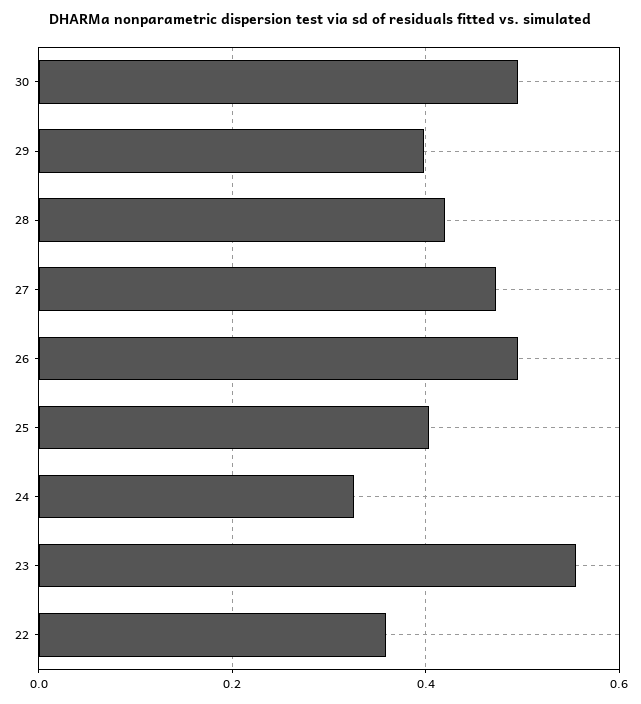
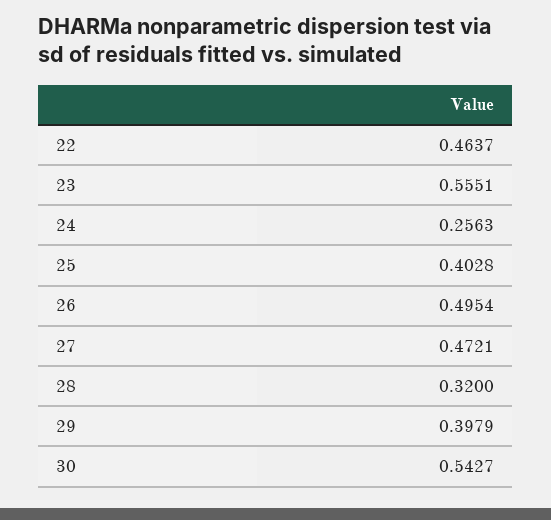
30: 0.5 -> 0.5427
28: 0.42 -> 0.32
24: 0.32 -> 0.2563
22: 0.36 -> 0.4637

